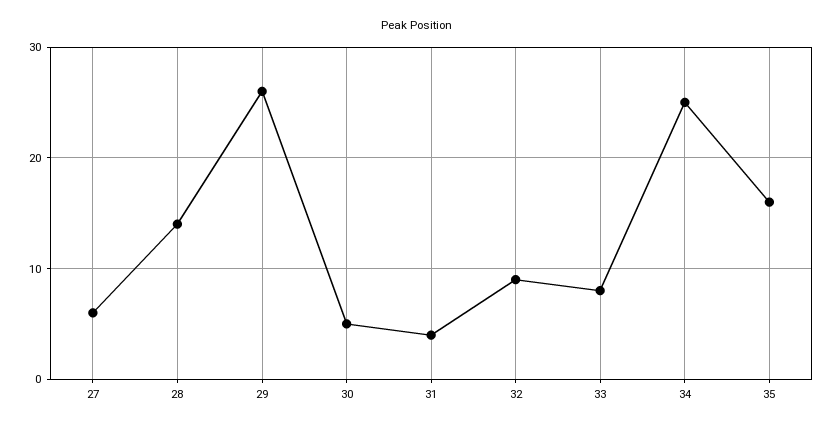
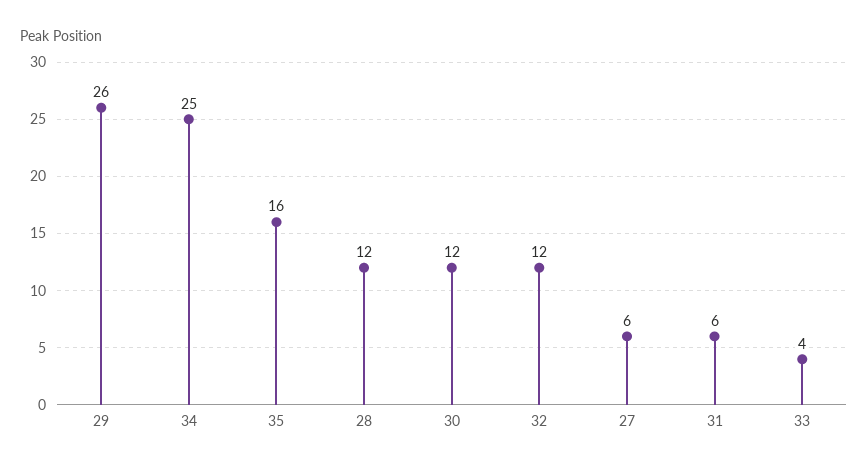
28: 14 -> 12
30: 5 -> 12
31: 4 -> 6
32: 9 -> 12
33: 8 -> 4

